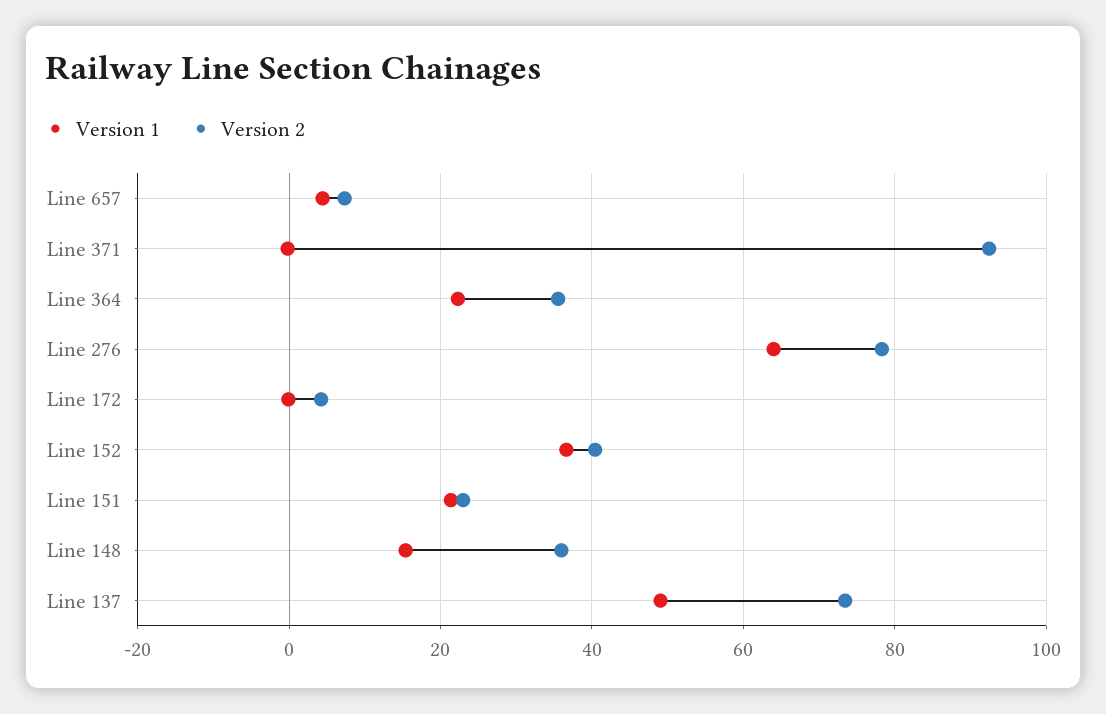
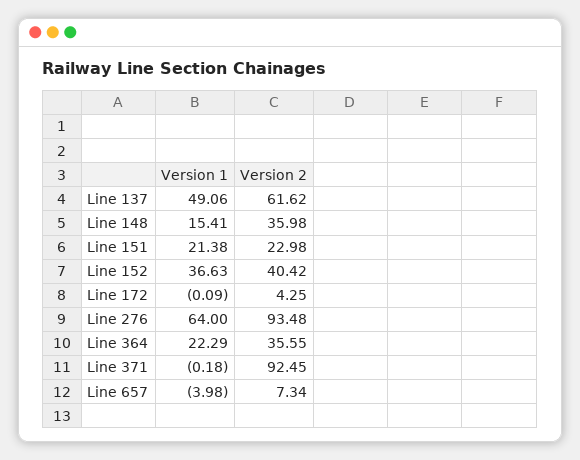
Version 1, Line 657: 4 -> -3.98
Version 2, Line 276: 78 -> 93.48
Version 2, Line 137: 74 -> 61.62

